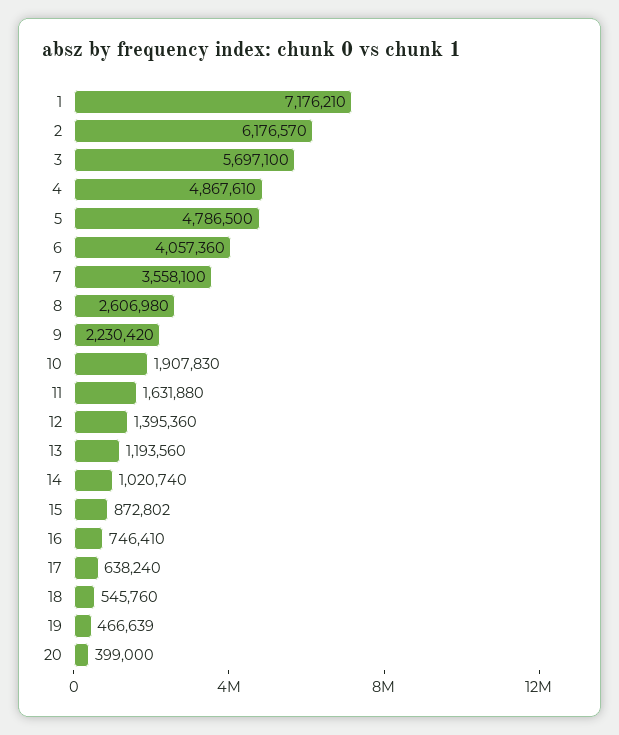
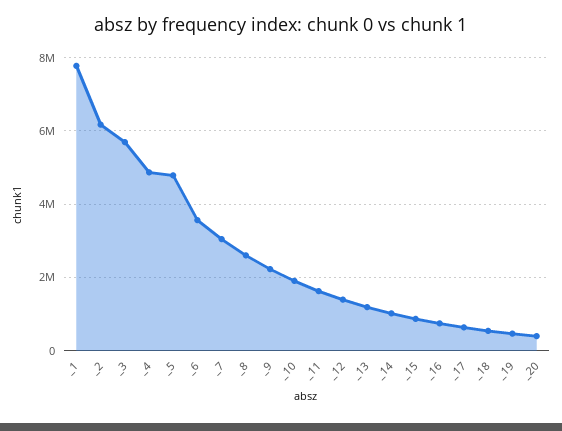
1: 7176210 -> 7800000
6: 4057360 -> 3600000
7: 3558100 -> 3000000

